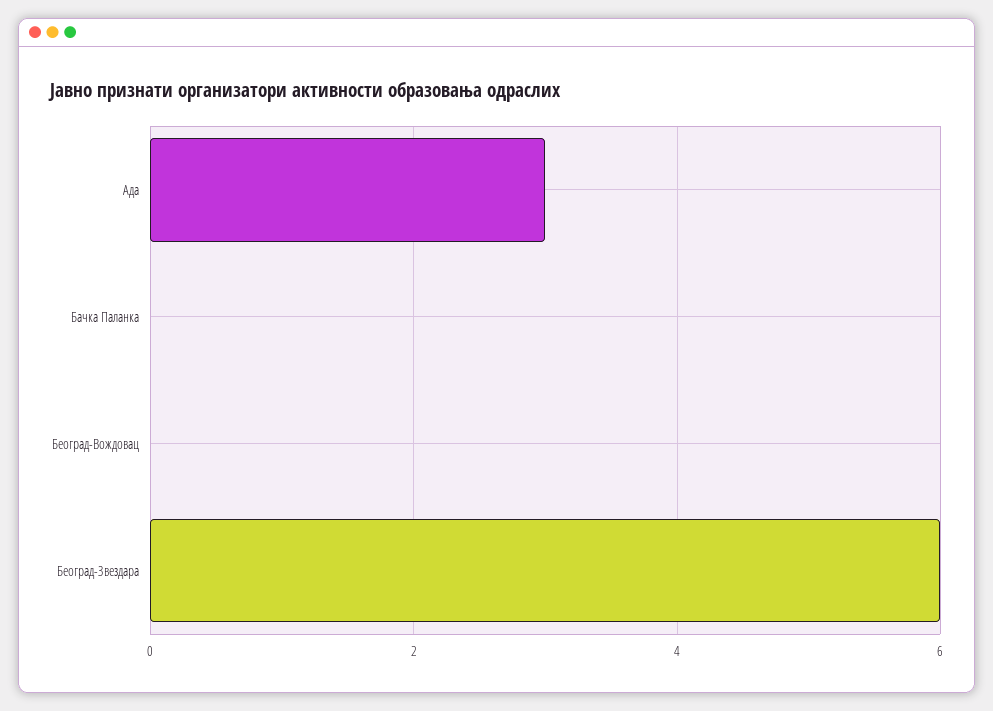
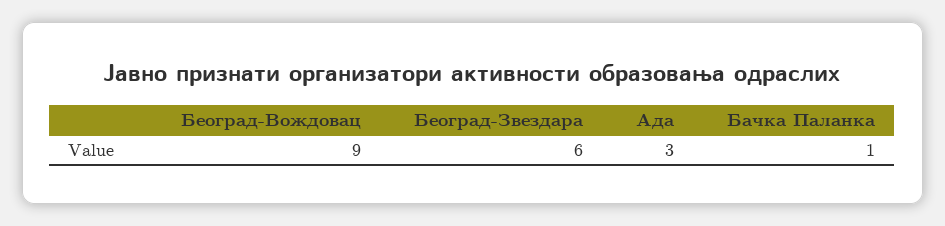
Бачка Паланка: 0 -> 1
Београд-Вождовац: 0 -> 9

